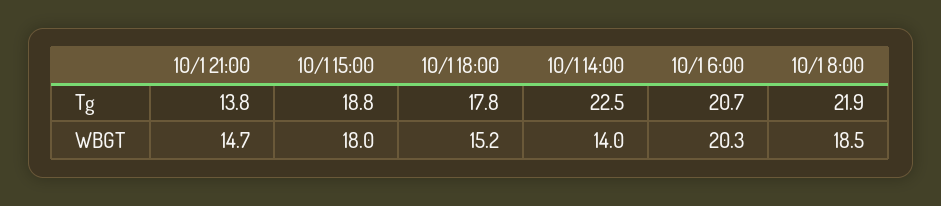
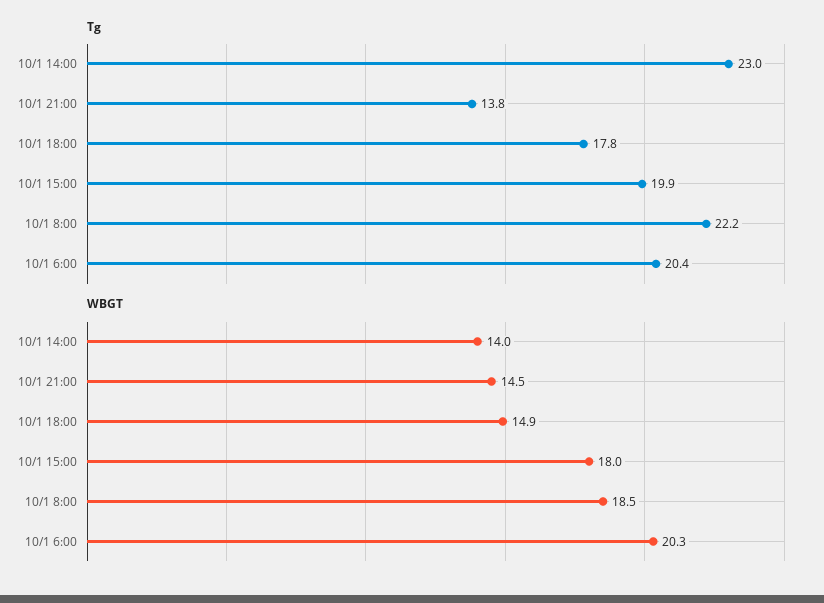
Tg, 10/1 15:00: 18.8 -> 19.9
Tg, 10/1 14:00: 22.5 -> 23
Tg, 10/1 6:00: 20.7 -> 20.4
Tg, 10/1 8:00: 21.9 -> 22.2
WBGT, 10/1 21:00: 14.7 -> 14.5
WBGT, 10/1 18:00: 15.2 -> 14.9

